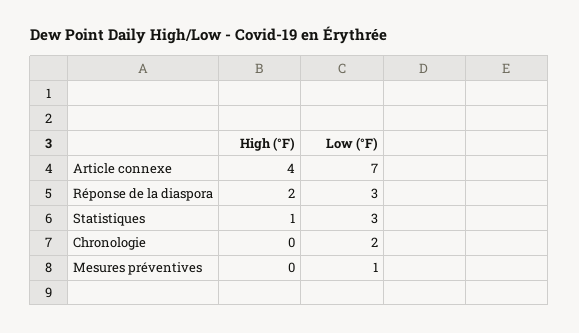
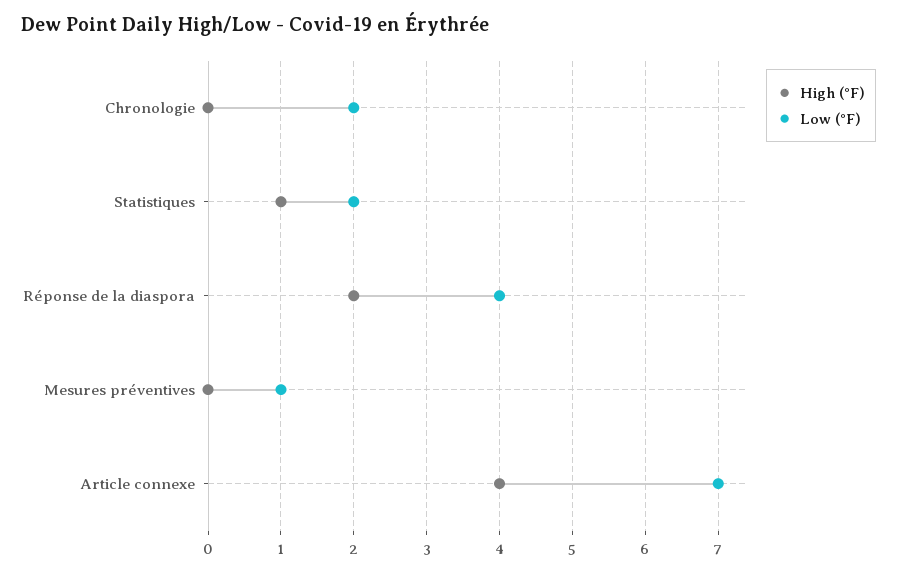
Low (°F), Réponse de la diaspora: 3 -> 4
Low (°F), Statistiques: 3 -> 2

